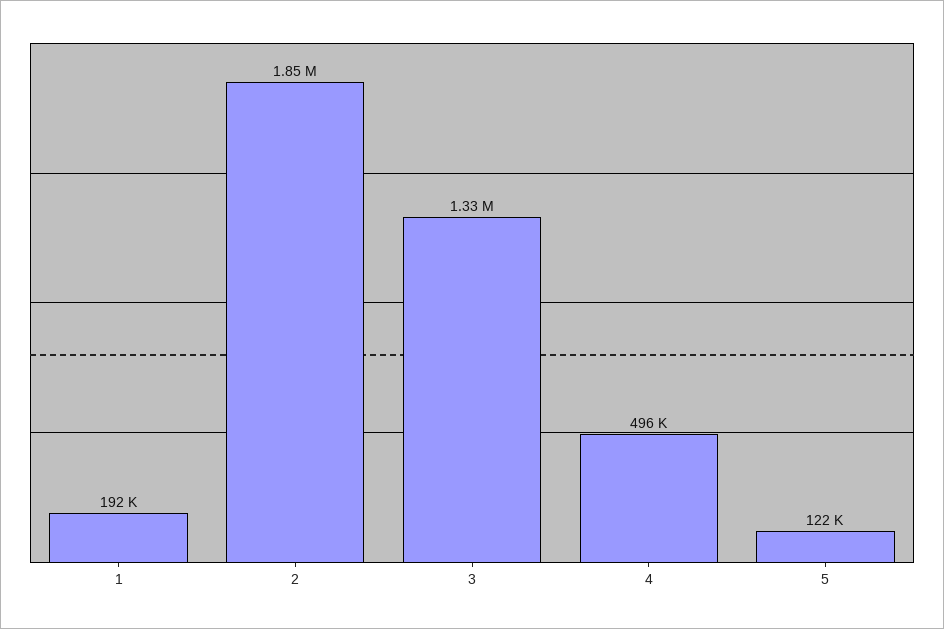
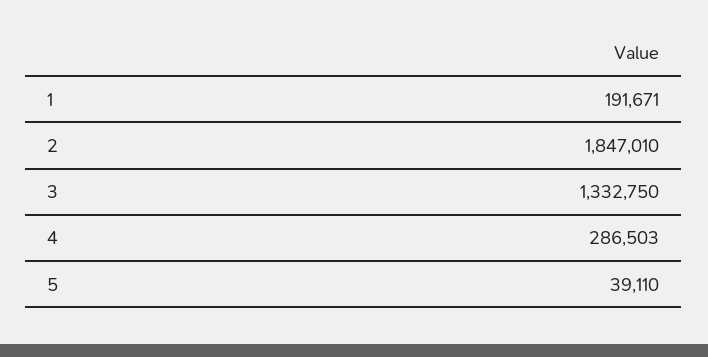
4: 496000 -> 286503
5: 122000 -> 39110

